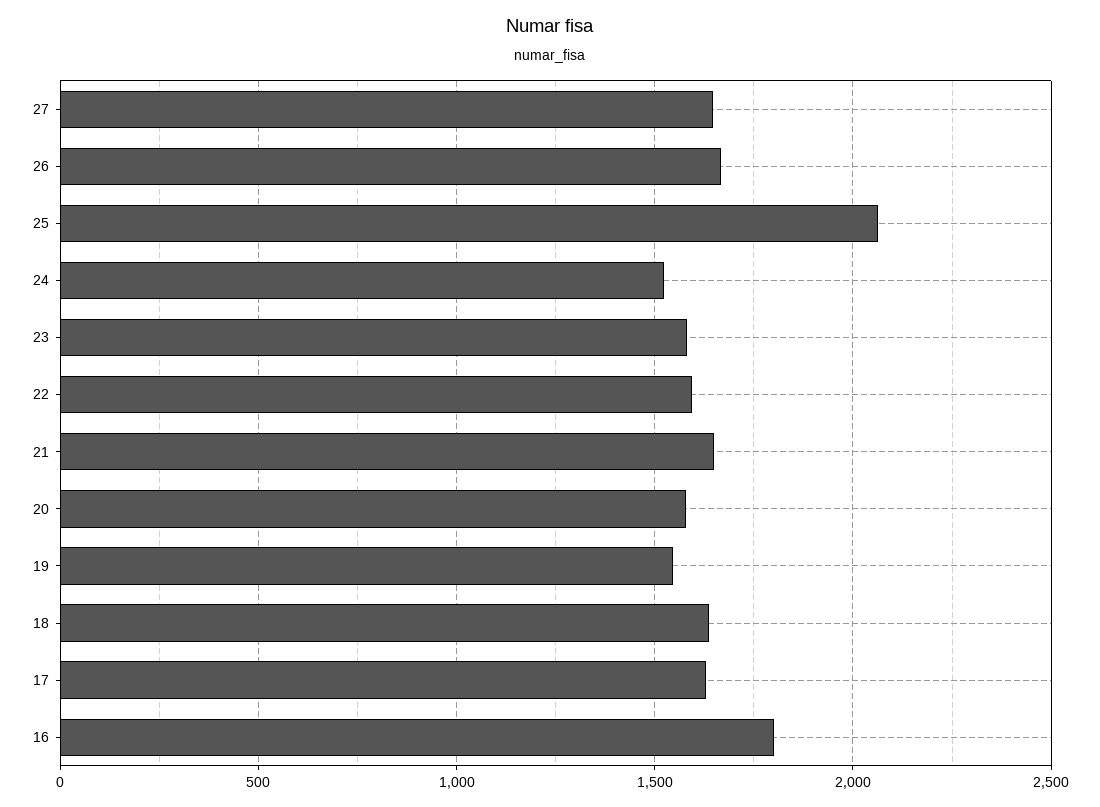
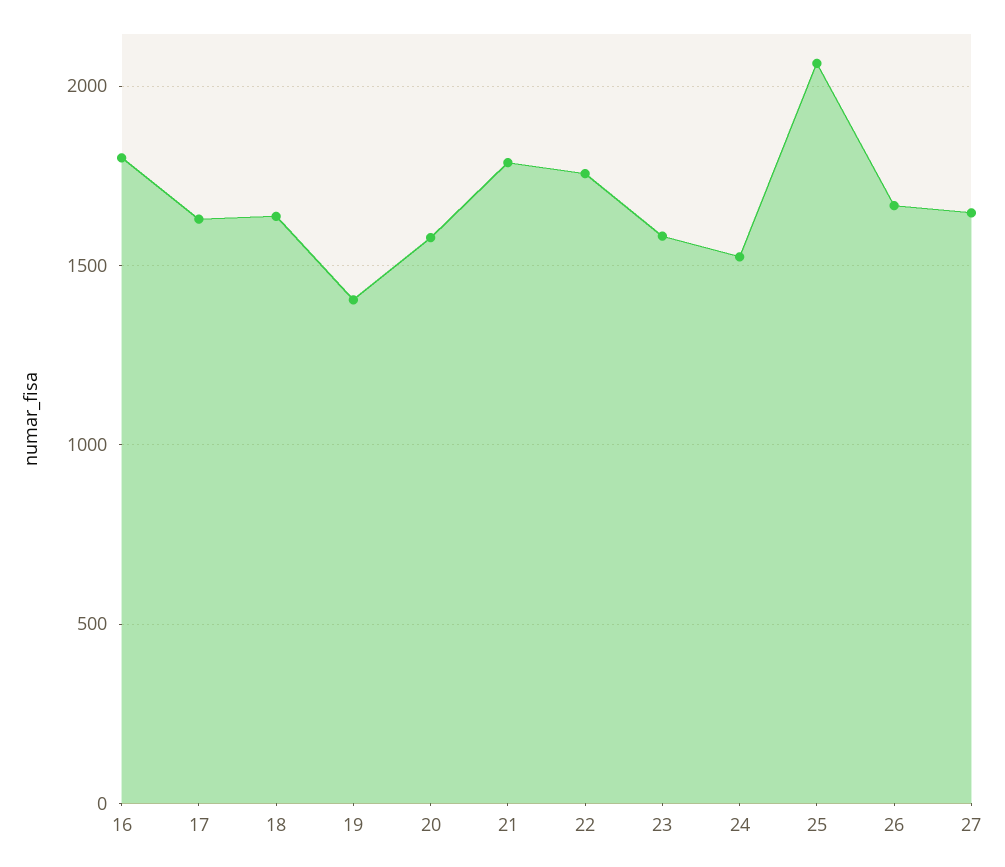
22: 1600 -> 1750
21: 1650 -> 1800
19: 1550 -> 1400

